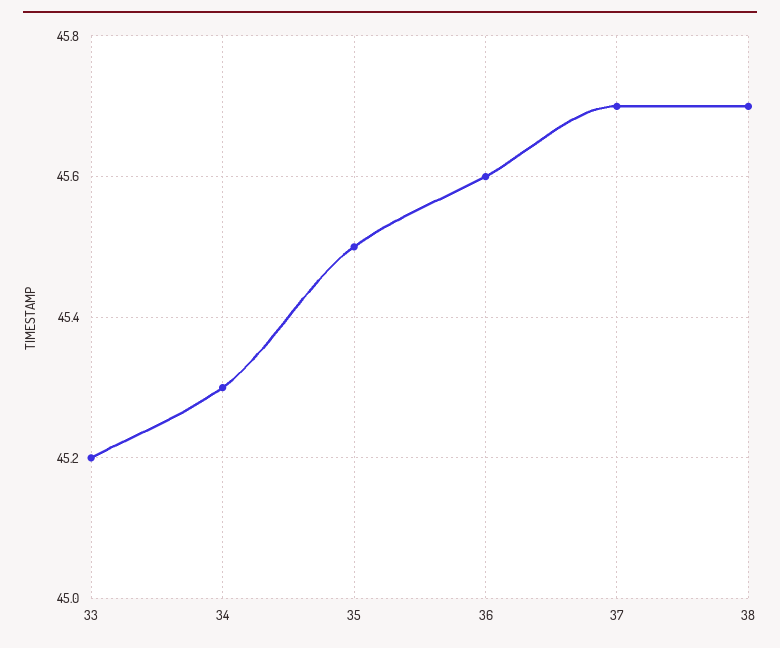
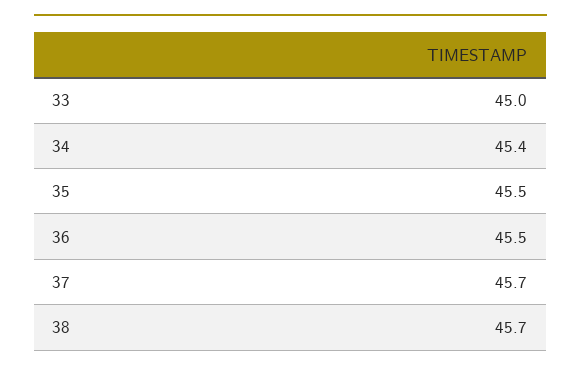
33: 45.2 -> 45
34: 45.3 -> 45.4
36: 45.6 -> 45.5

